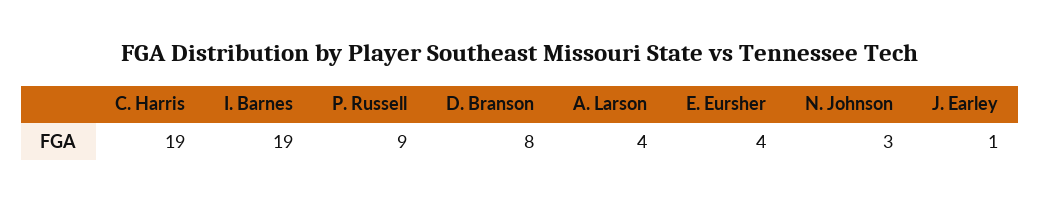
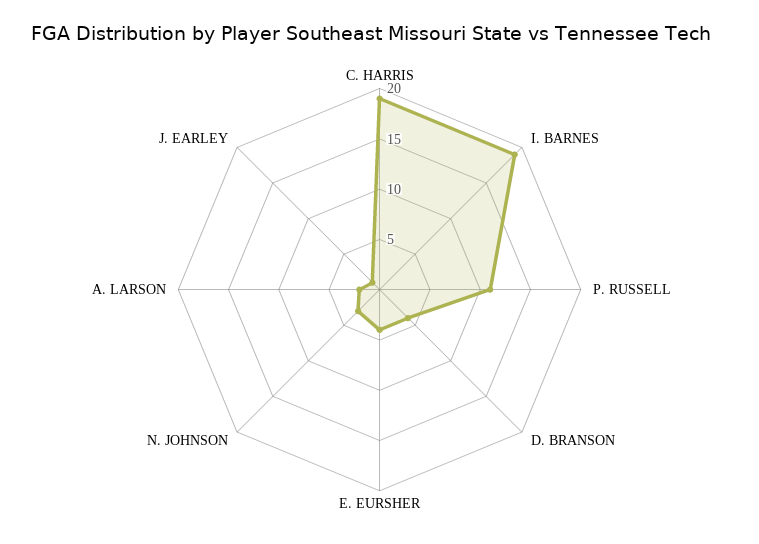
P. Russell: 9 -> 11
D. Branson: 8 -> 4
A. Larson: 4 -> 2

